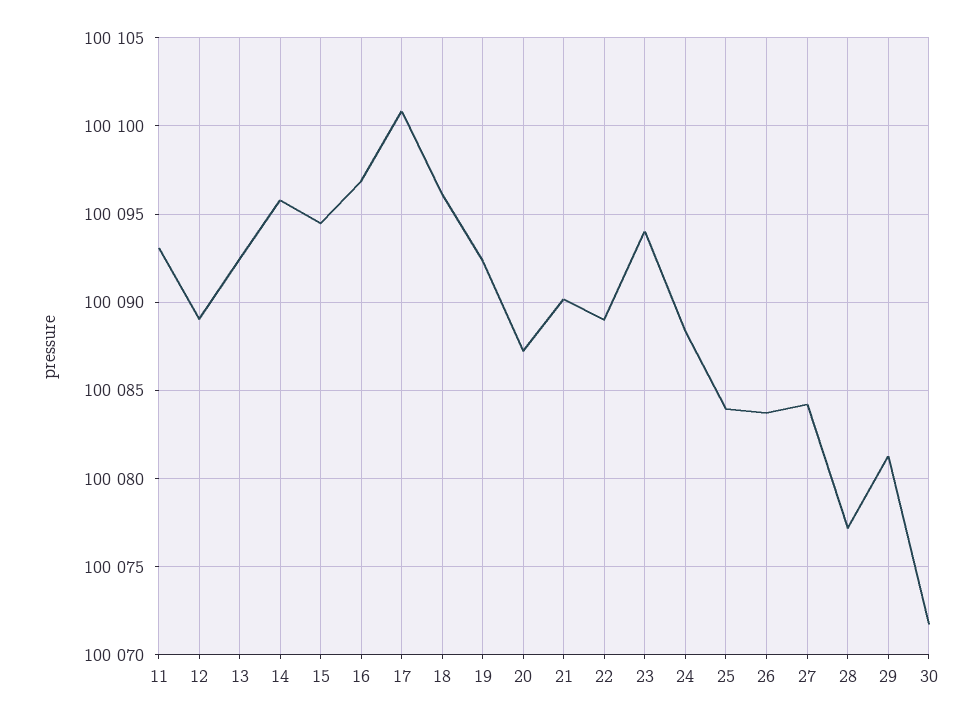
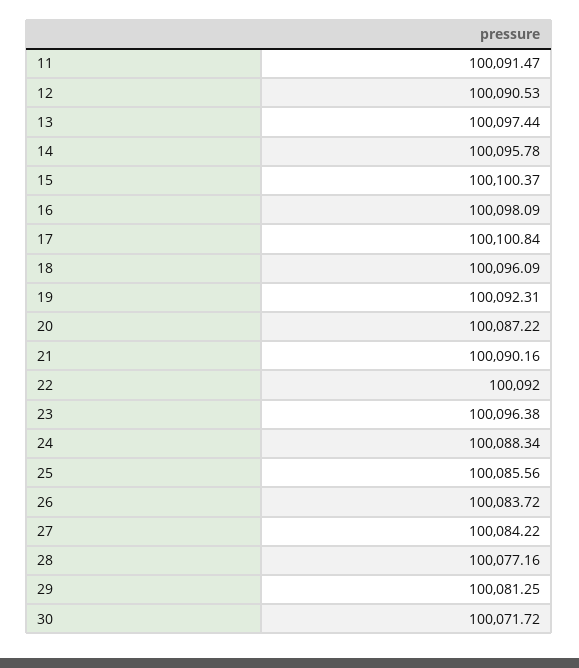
11: 100093 -> 100091.47
12: 100089 -> 100090.53
13: 100092.5 -> 100097.44
15: 100094.5 -> 100100.37
16: 100097 -> 100098.09
22: 100089 -> 100092
23: 100094 -> 100096.38
25: 100084 -> 100085.56

